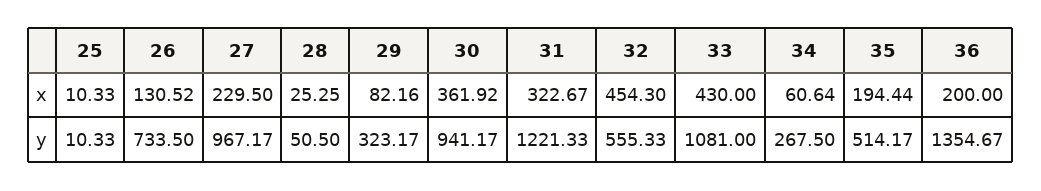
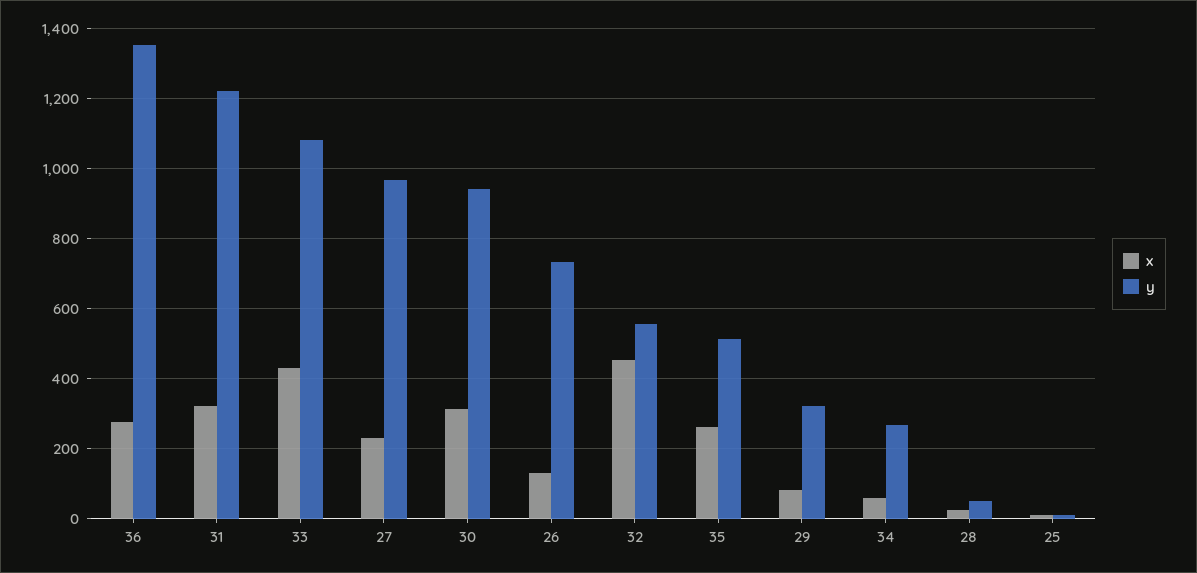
x, 30: 361.92 -> 320
x, 35: 194.44 -> 260
x, 36: 200 -> 280

